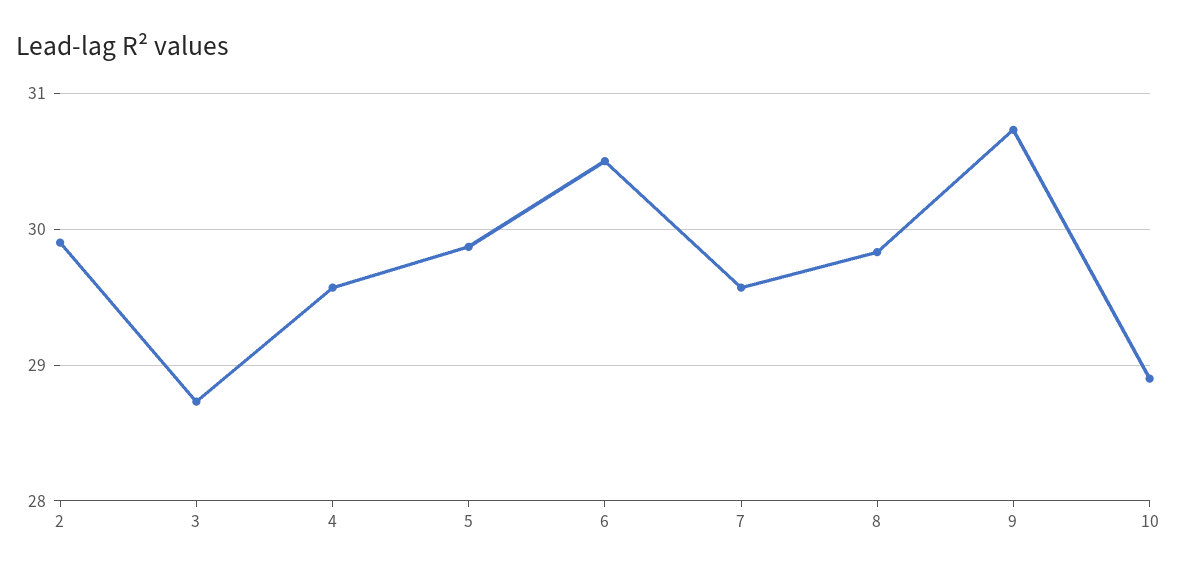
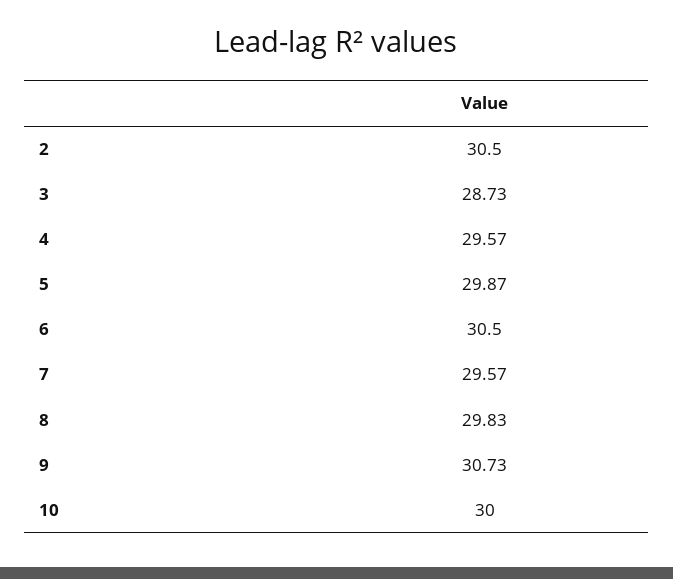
2: 29.9 -> 30.5
10: 28.9 -> 30

